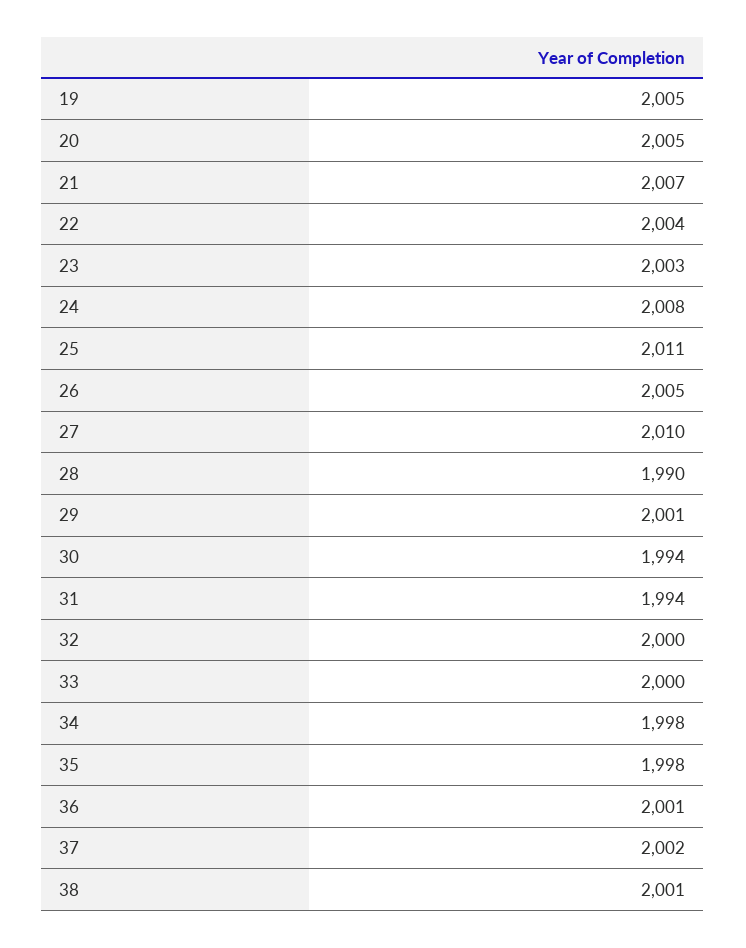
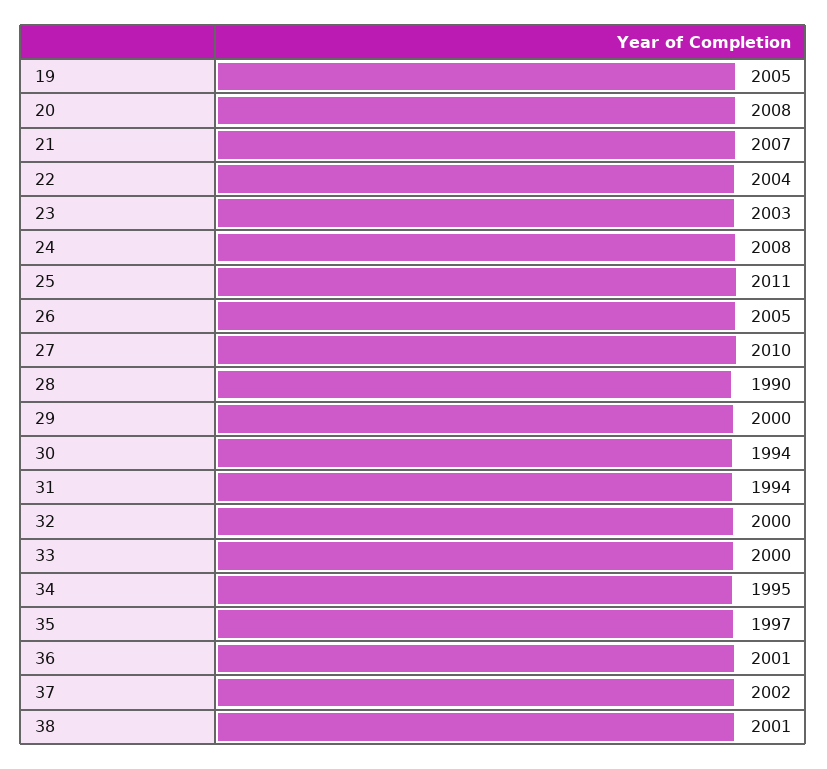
20: 2005 -> 2008
29: 2001 -> 2000
34: 1998 -> 1995
35: 1998 -> 1997

